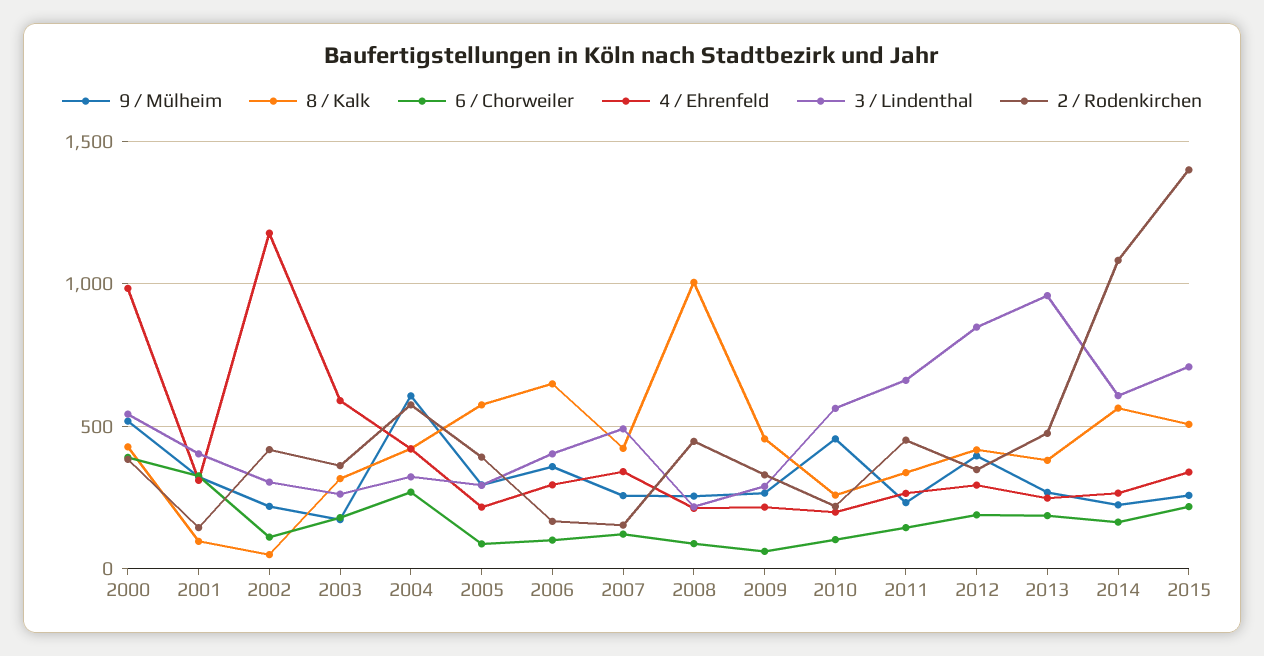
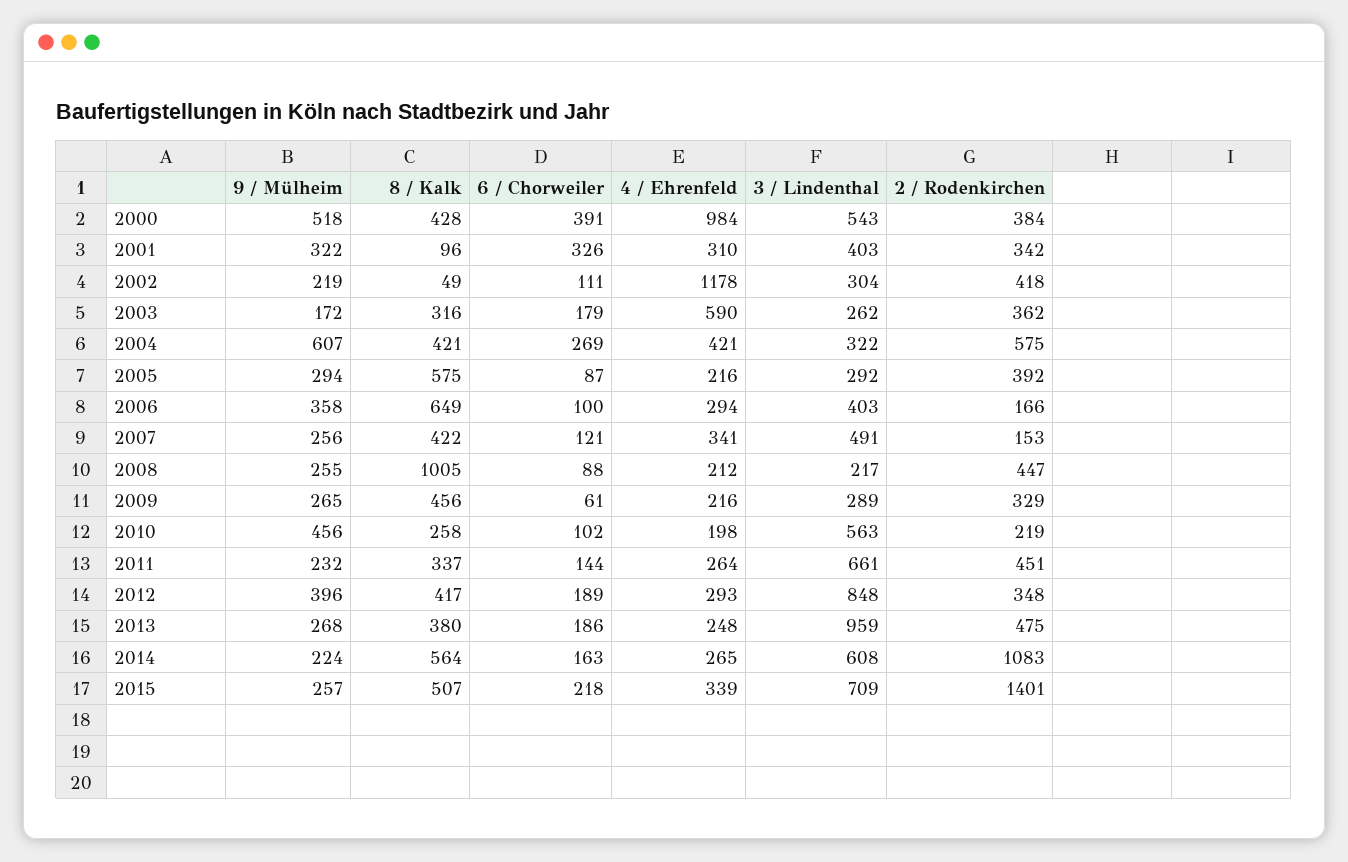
2 / Rodenkirchen, 2001: 150 -> 342

